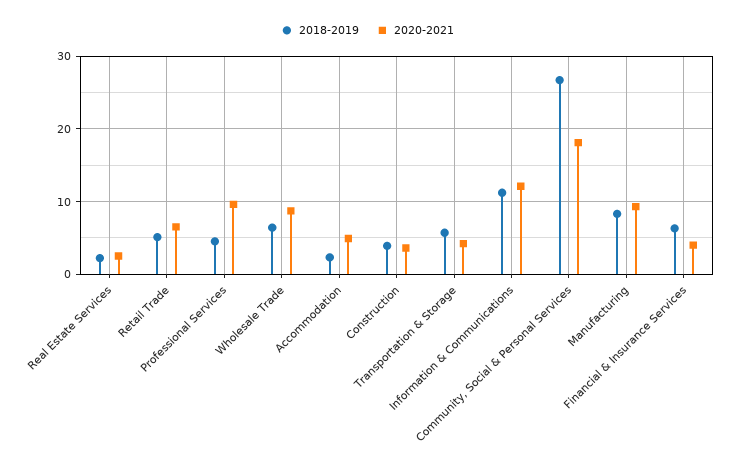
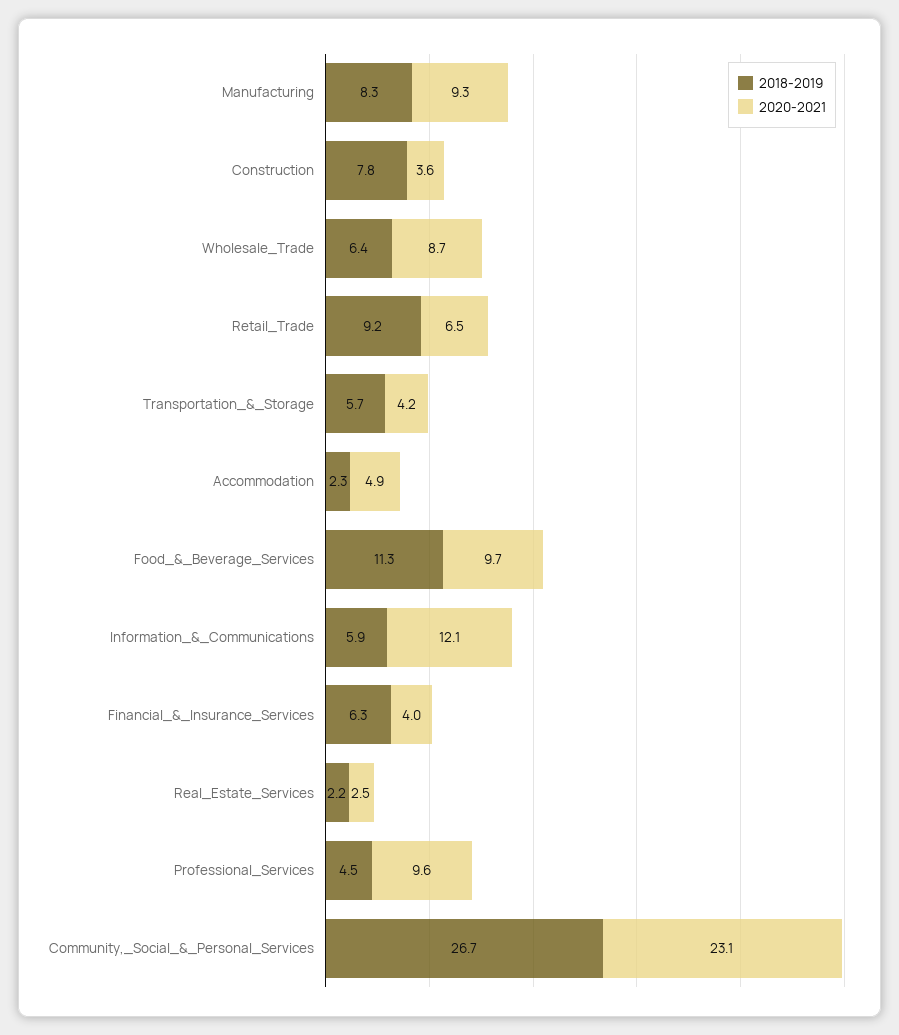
2018-2019, Retail Trade: 5 -> 9.2
2018-2019, Construction: 4 -> 7.8
2018-2019, Information & Communications: 11 -> 5.9
2020-2021, Community, Social & Personal Services: 18 -> 23.1
2018-2019, Food_&_Beverage_Services: none -> 11.3
2020-2021, Food_&_Beverage_Services: none -> 9.7

